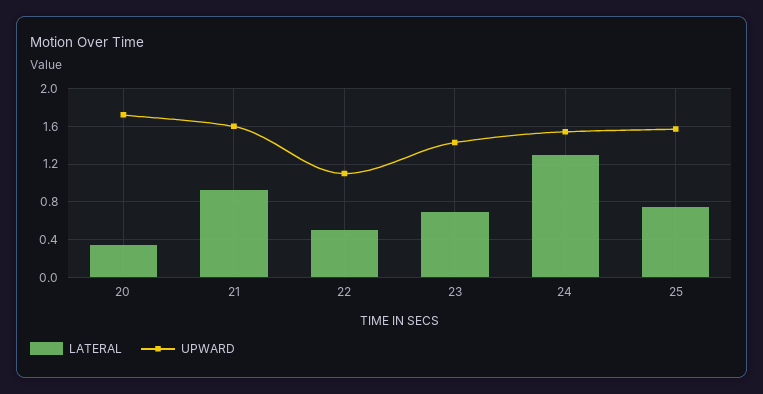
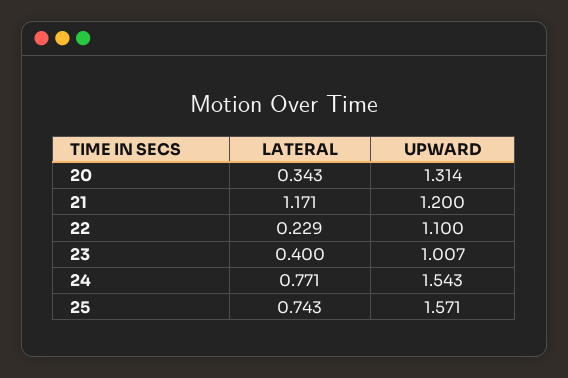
UPWARD, 20: 1.7 -> 1.314
LATERAL, 21: 0.9 -> 1.171
UPWARD, 21: 1.6 -> 1.2
LATERAL, 22: 0.5 -> 0.229
LATERAL, 23: 0.7 -> 0.4
UPWARD, 23: 1.4 -> 1.007
LATERAL, 24: 1.3 -> 0.771

